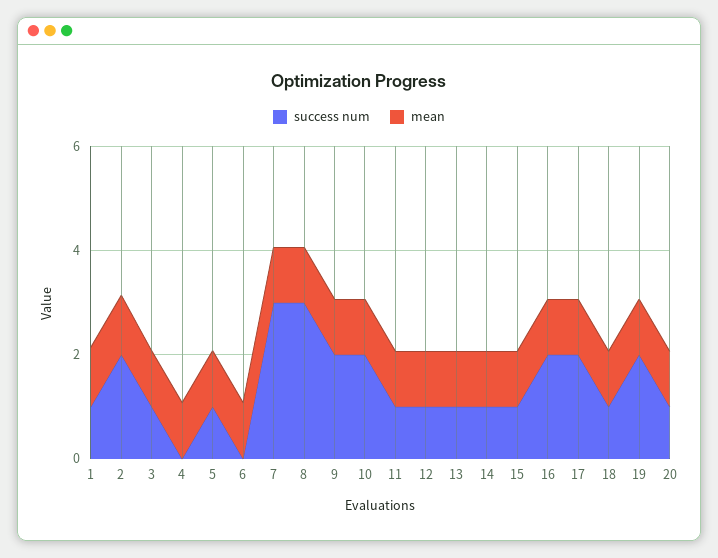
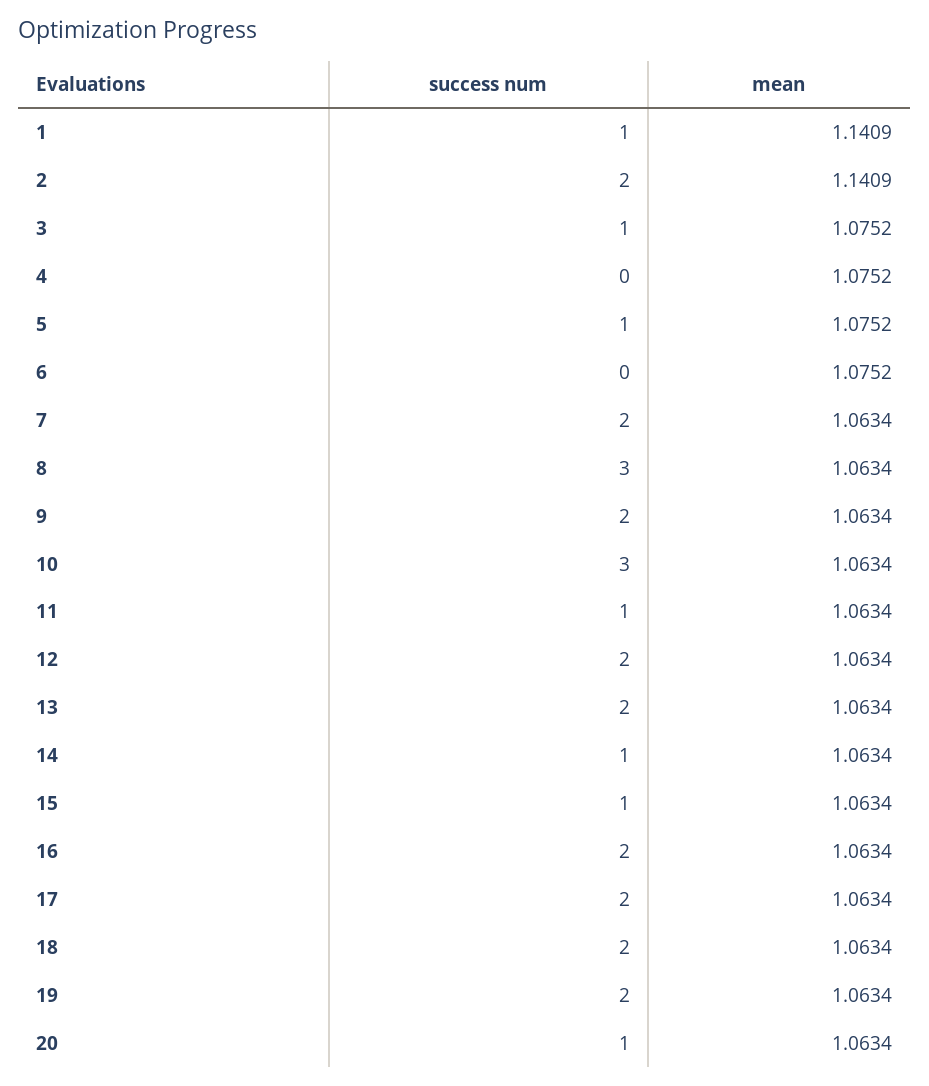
success num, 7: 3 -> 2
success num, 10: 2 -> 3
success num, 12: 1 -> 2
success num, 13: 1 -> 2
success num, 18: 1 -> 2

